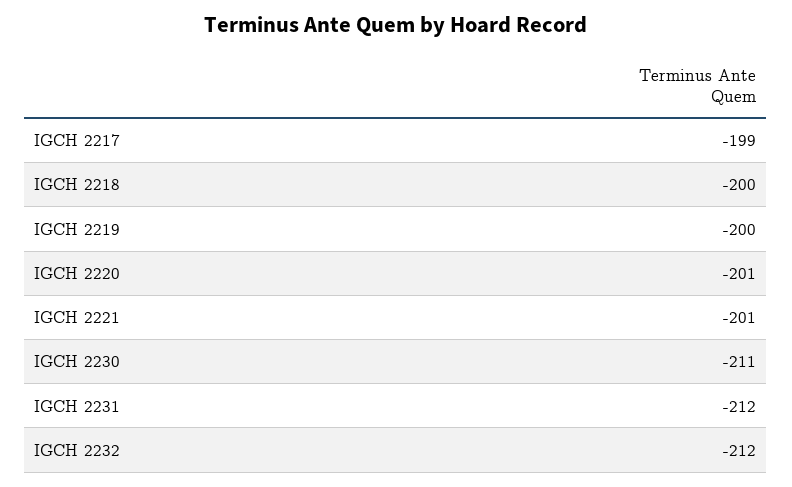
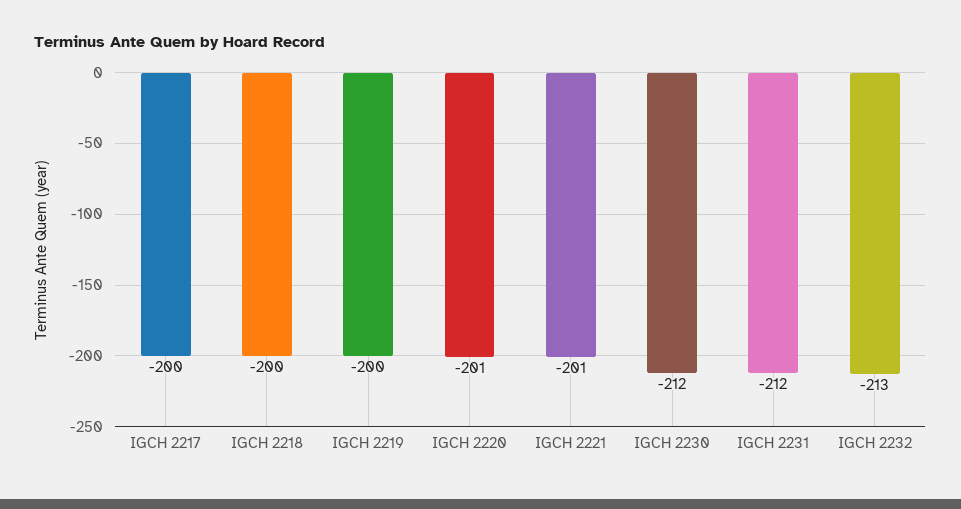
IGCH 2217: -199 -> -200
IGCH 2230: -211 -> -212
IGCH 2232: -212 -> -213

